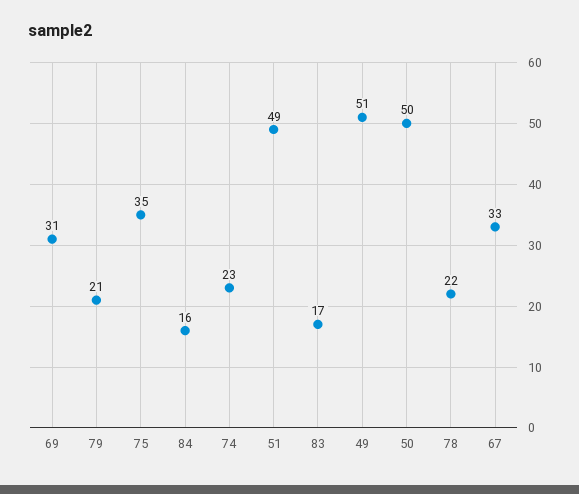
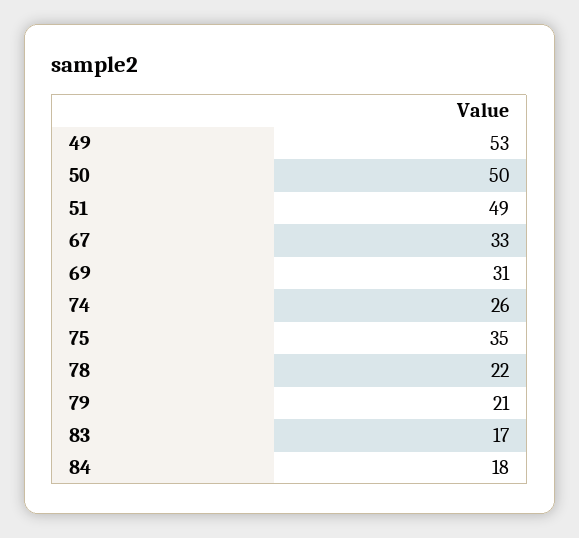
84: 16 -> 18
74: 23 -> 26
49: 51 -> 53

